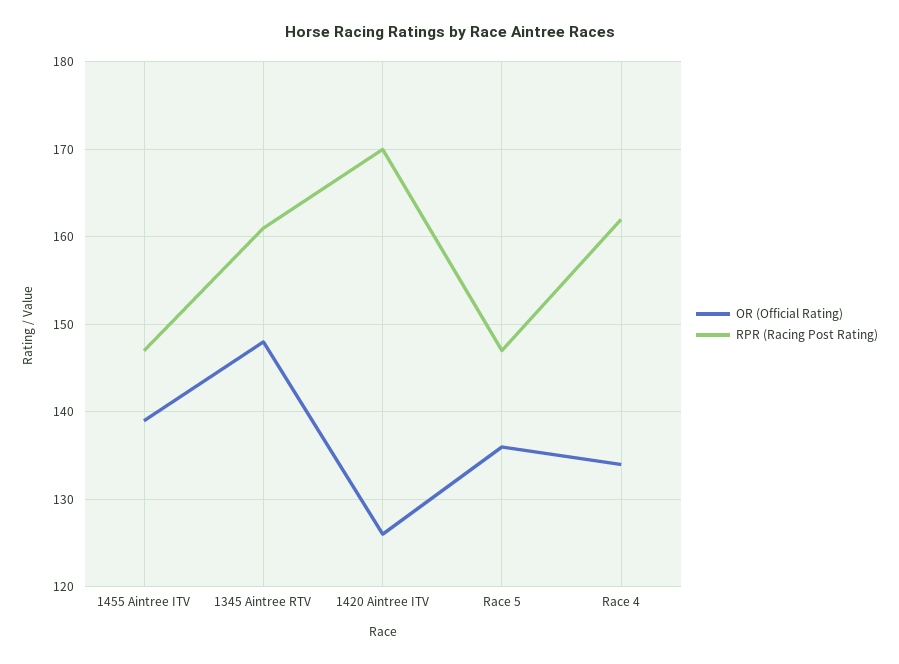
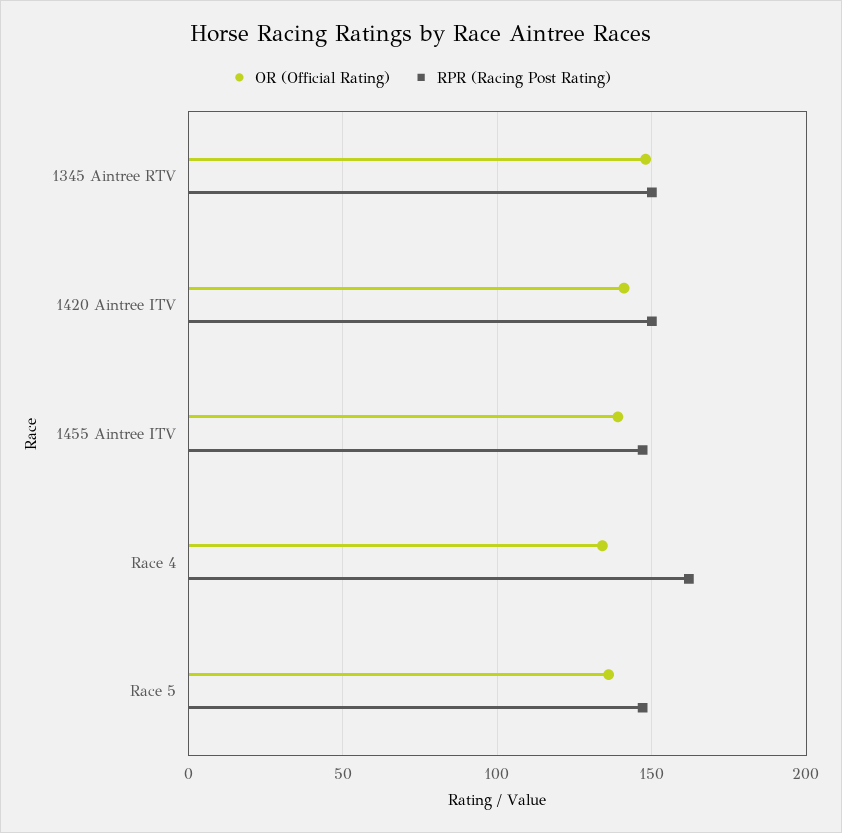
RPR (Racing Post Rating), 1345 Aintree RTV: 161 -> 150
OR (Official Rating), 1420 Aintree ITV: 126 -> 140
RPR (Racing Post Rating), 1420 Aintree ITV: 170 -> 150

